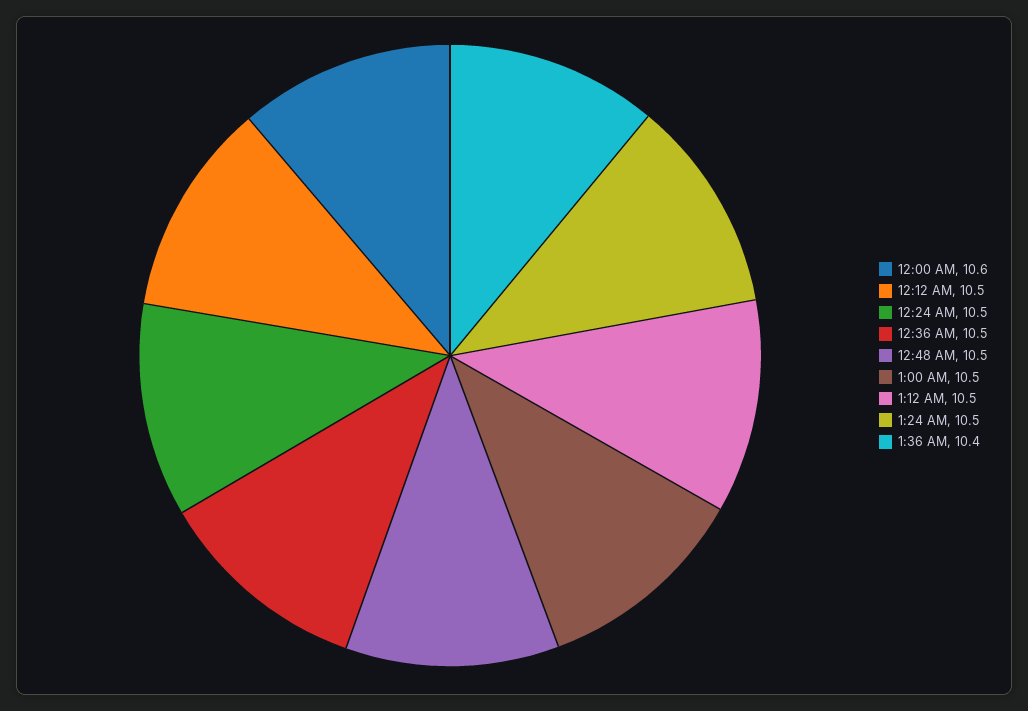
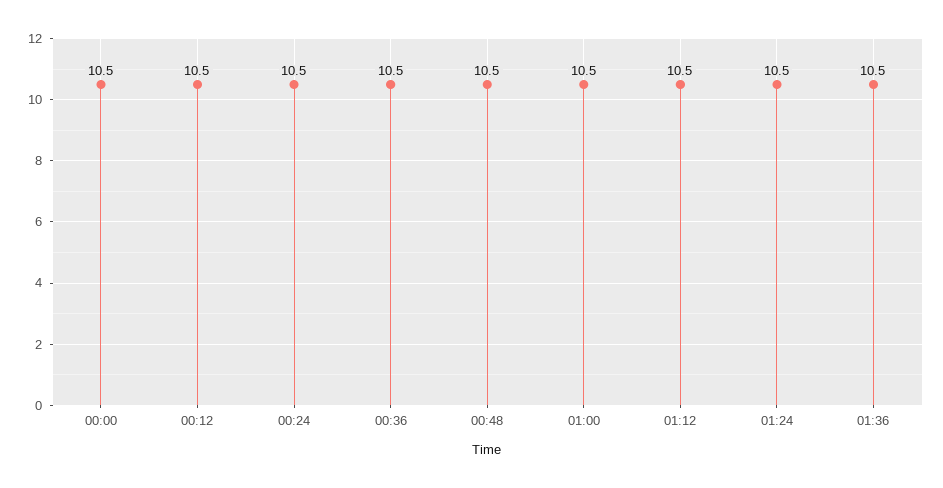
12:00 AM: 10.6 -> 10.5
1:36 AM: 10.4 -> 10.5

